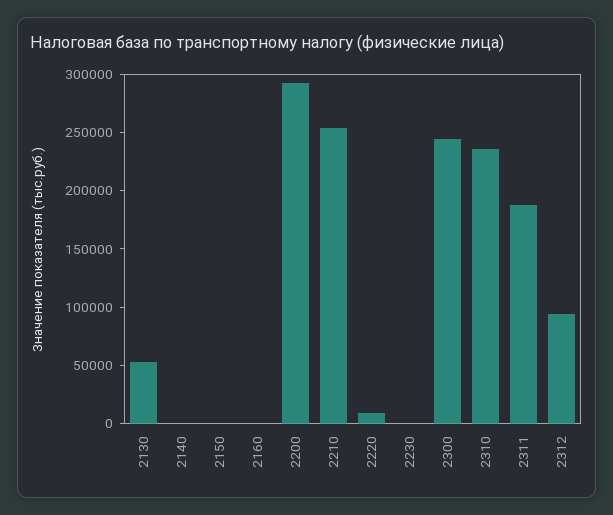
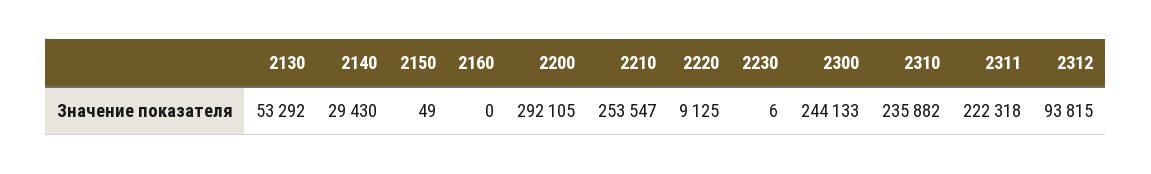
2140: 0 -> 29430
2311: 190000 -> 222318

